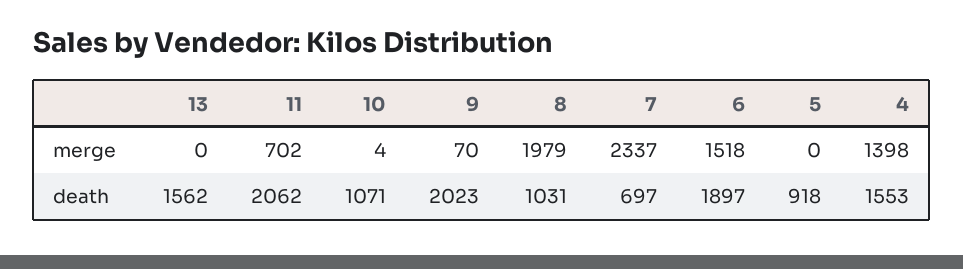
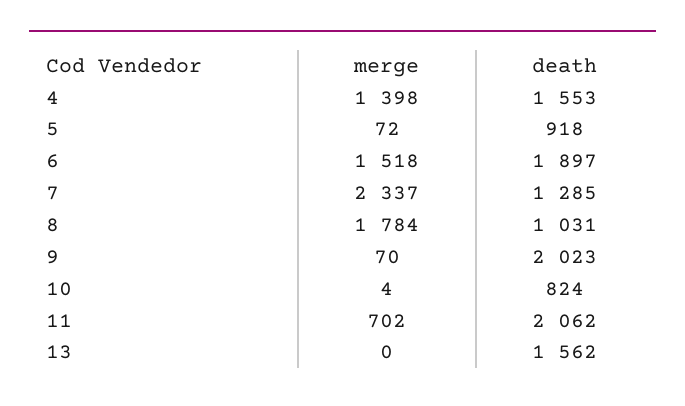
8, merge: 1979 -> 1784
5, merge: 0 -> 72
10, death: 1071 -> 824
7, death: 697 -> 1285

